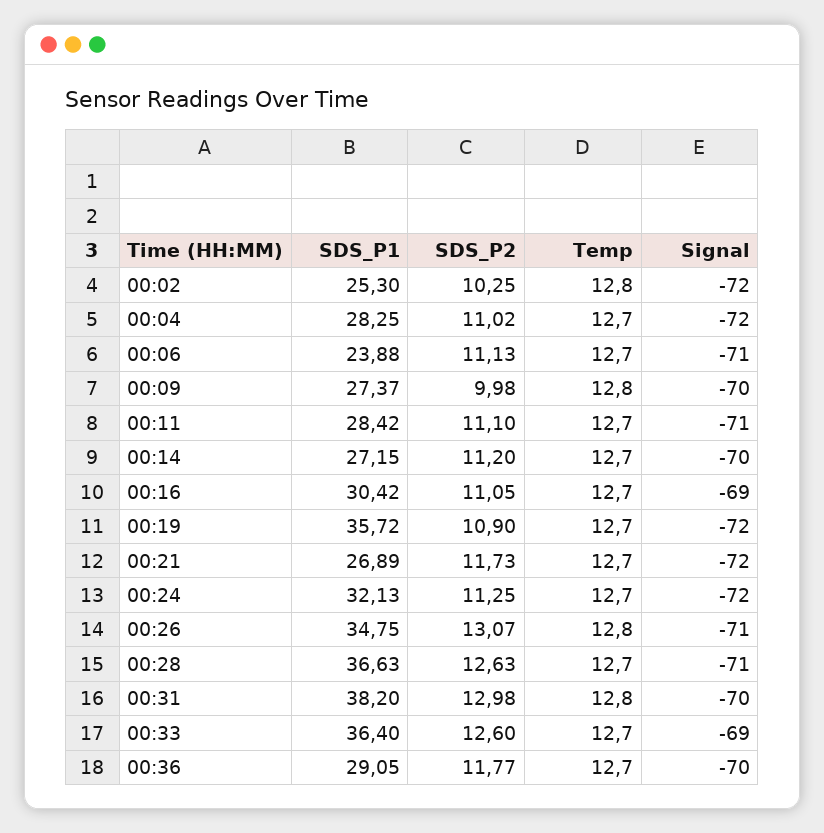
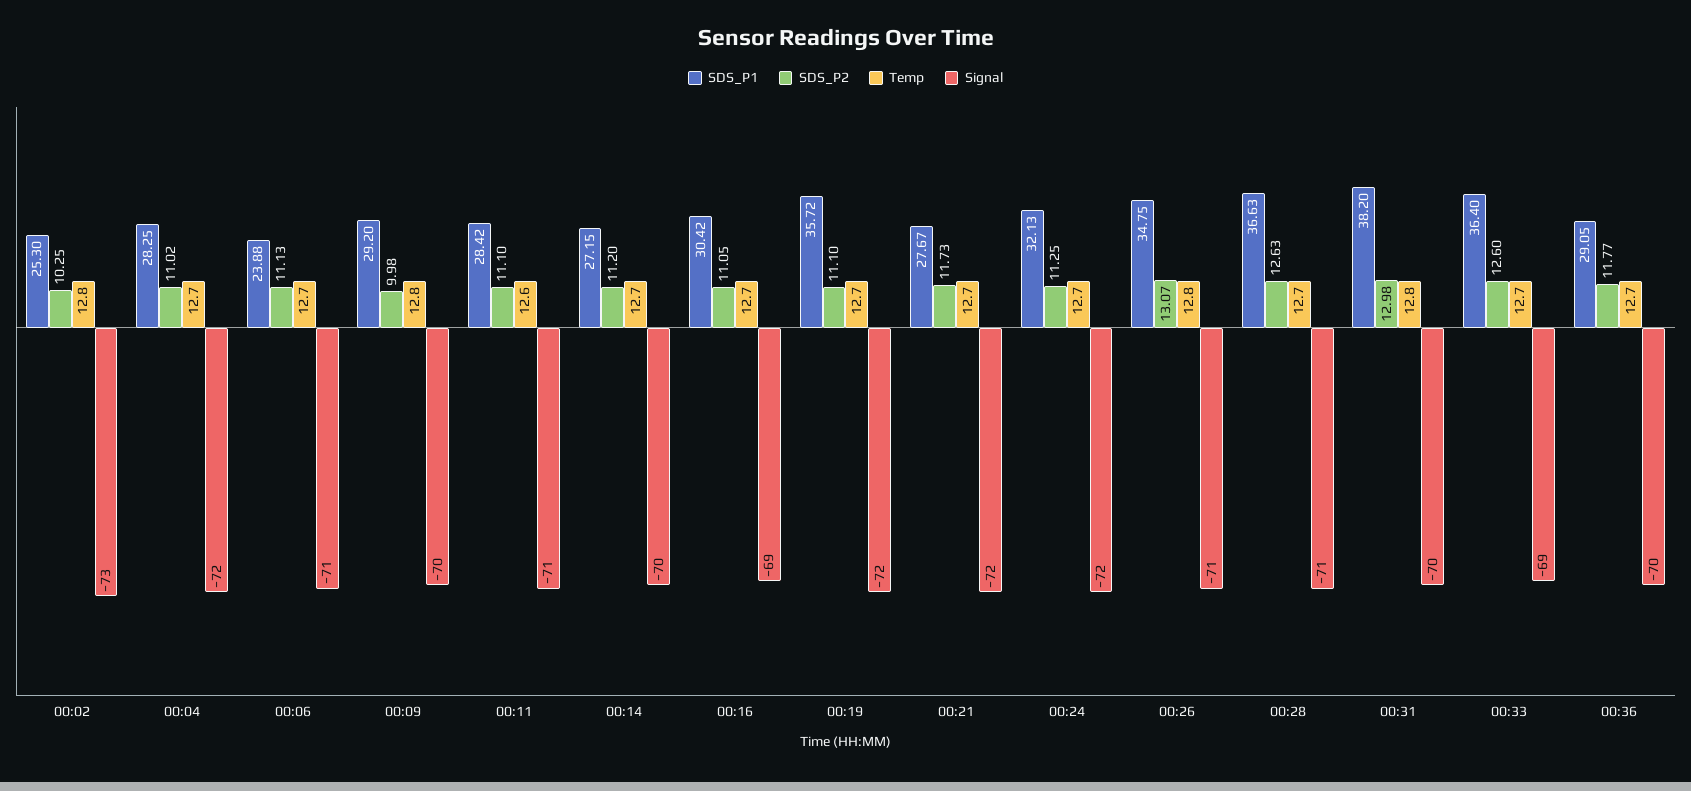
Signal, 00:02: -72 -> -73
SDS_P1, 00:09: 27.37 -> 29.2
Temp, 00:11: 12.7 -> 12.6
SDS_P2, 00:19: 10.9 -> 11.1
SDS_P1, 00:21: 26.89 -> 27.67

